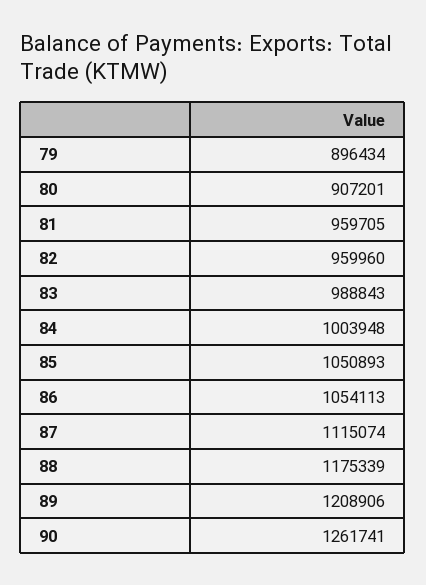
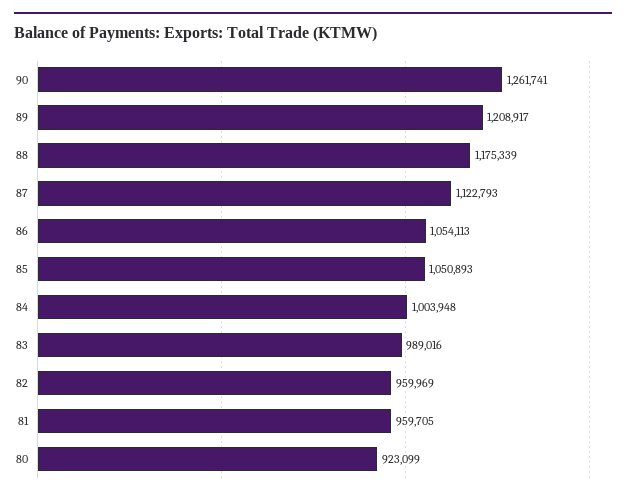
79: 896434 -> none
80: 907201 -> 923099
82: 959960 -> 959969
83: 988843 -> 989016
87: 1115074 -> 1122793
89: 1208906 -> 1208917

